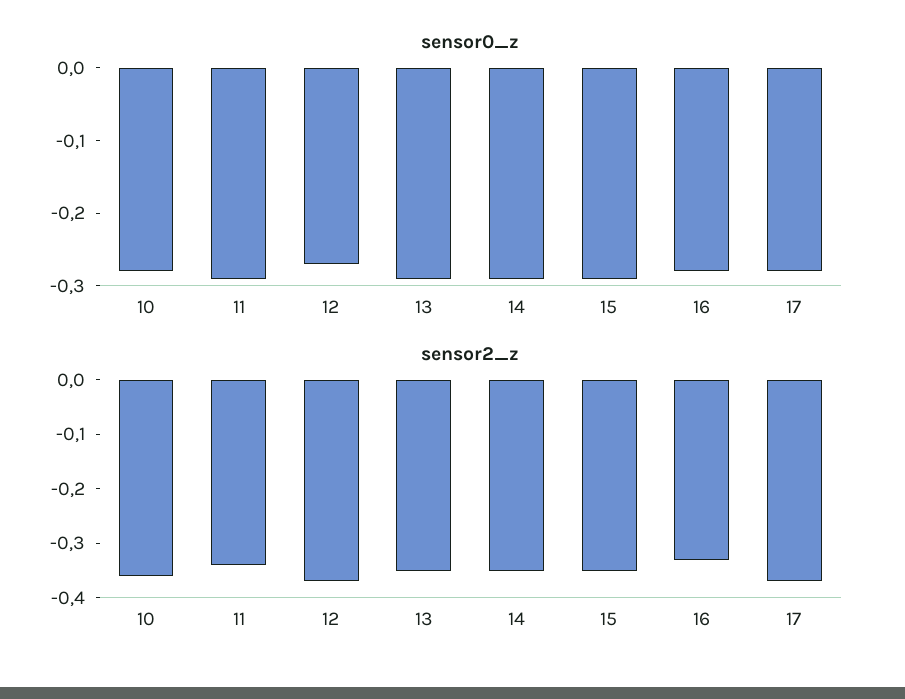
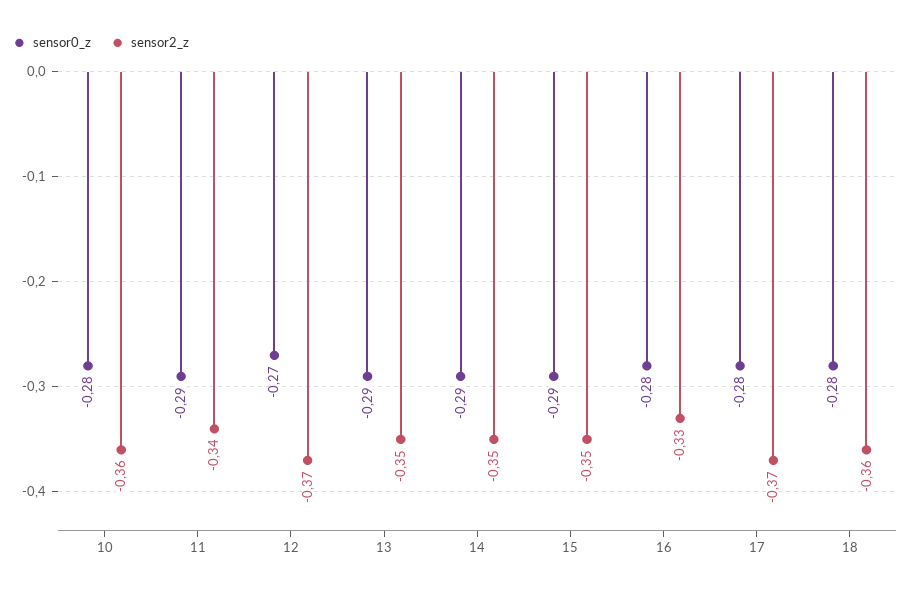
sensor0_z, 18: none -> -0.28
sensor2_z, 18: none -> -0.36

